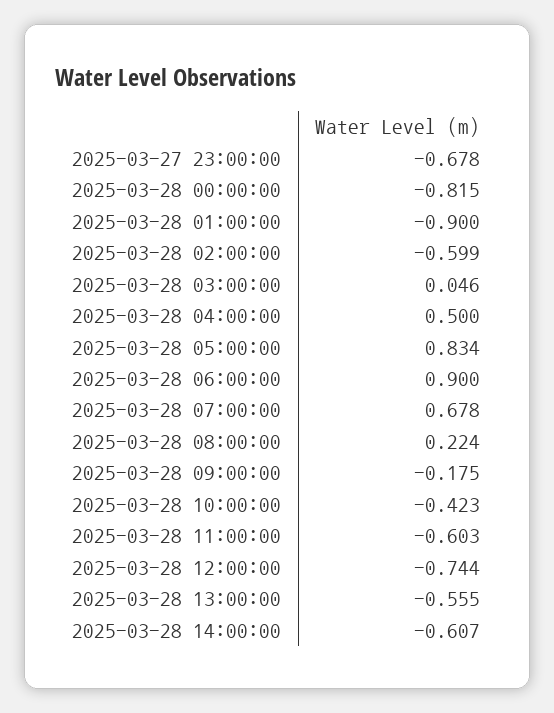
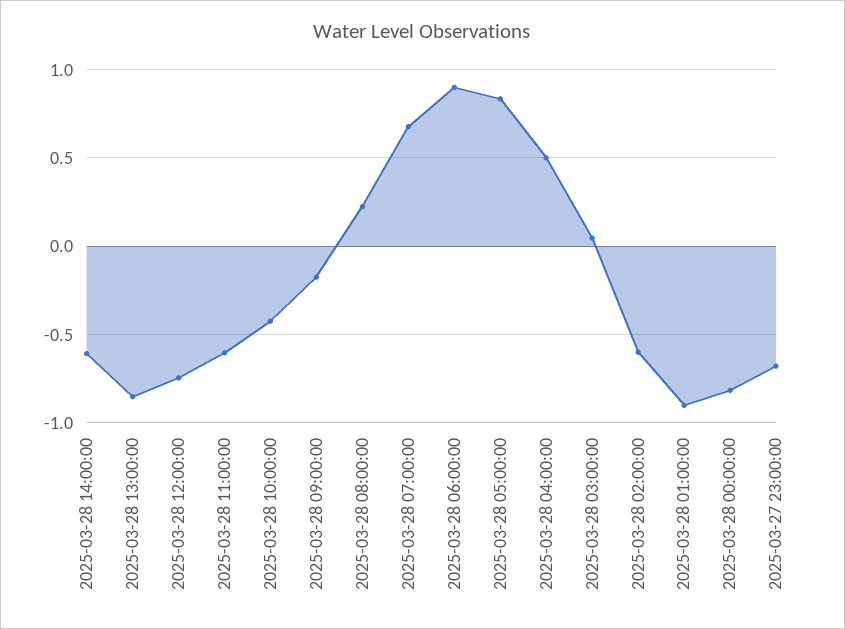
2025-03-28 13:00:00: -0.555 -> -0.85

